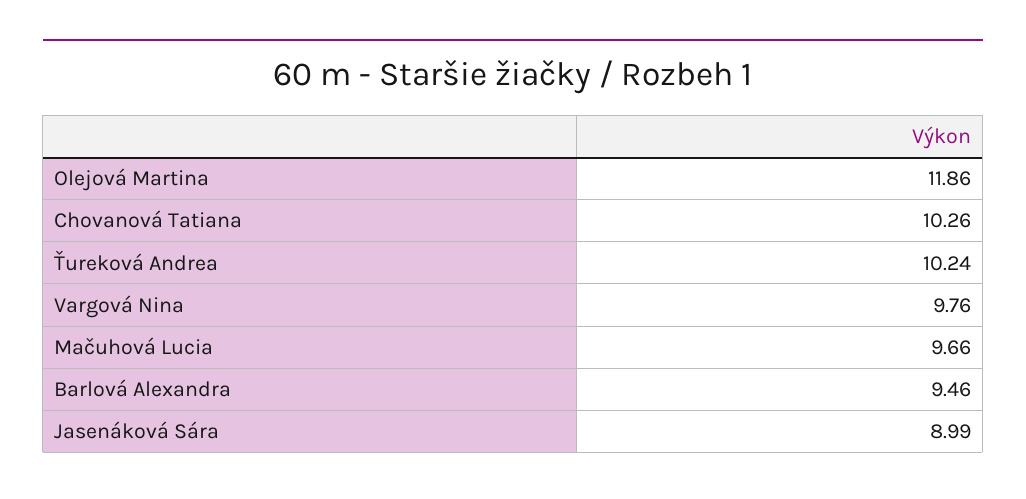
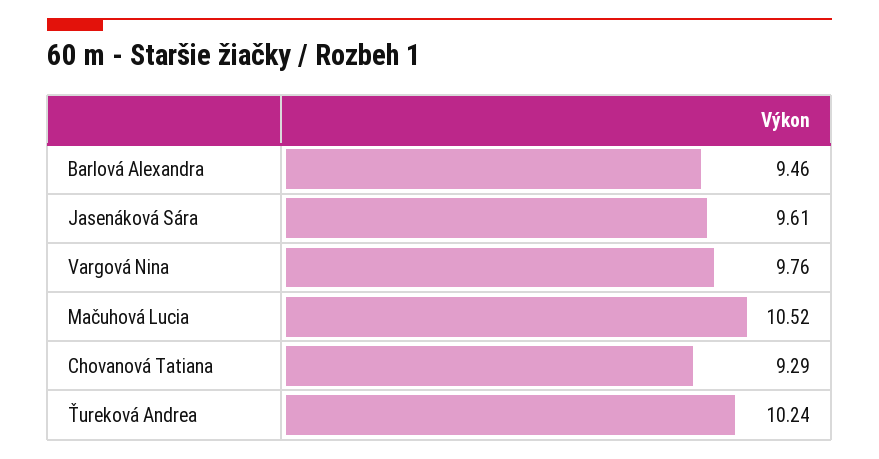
Olejová Martina: 11.86 -> none
Chovanová Tatiana: 10.26 -> 9.29
Mačuhová Lucia: 9.66 -> 10.52
Jasenáková Sára: 8.99 -> 9.61

